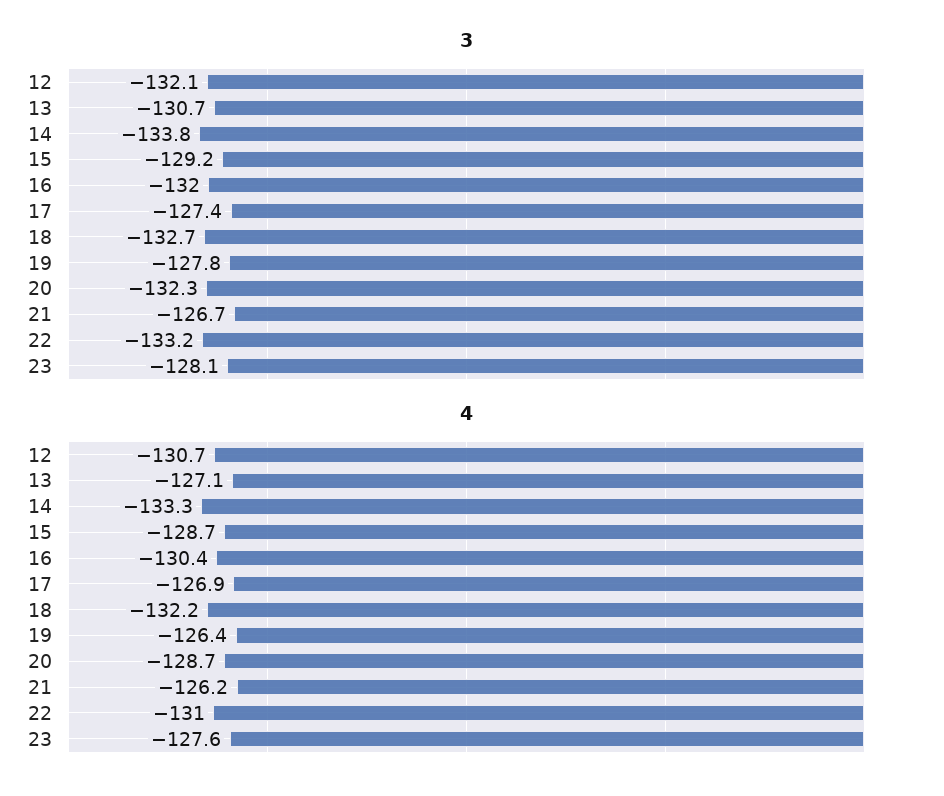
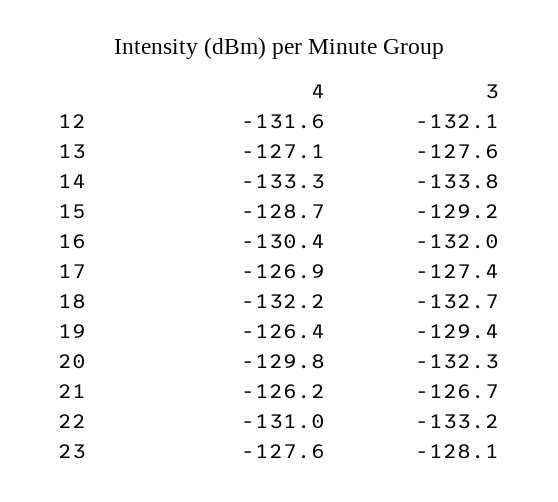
3, 13: -130.7 -> -127.6
3, 19: -127.8 -> -129.4
4, 12: -130.7 -> -131.6
4, 20: -128.7 -> -129.8

